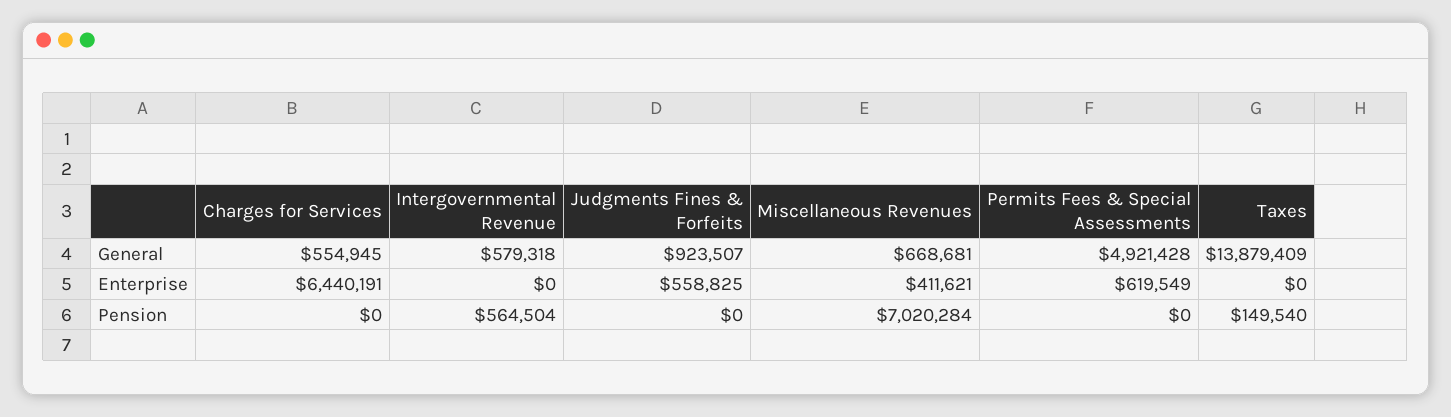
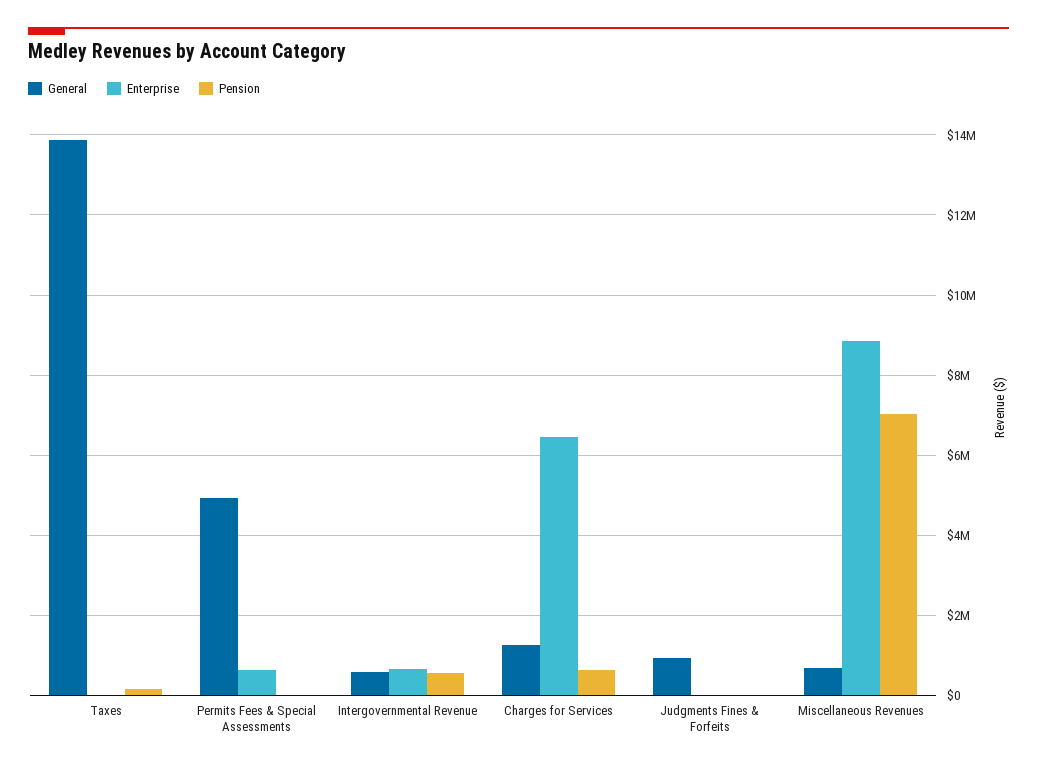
General, Charges for Services: 554945 -> 1200000
Enterprise, Intergovernmental Revenue: 0 -> 600000
Enterprise, Judgments Fines & Forfeits: 558825 -> 0
Enterprise, Miscellaneous Revenues: 411621 -> 8800000
Pension, Charges for Services: 0 -> 600000

